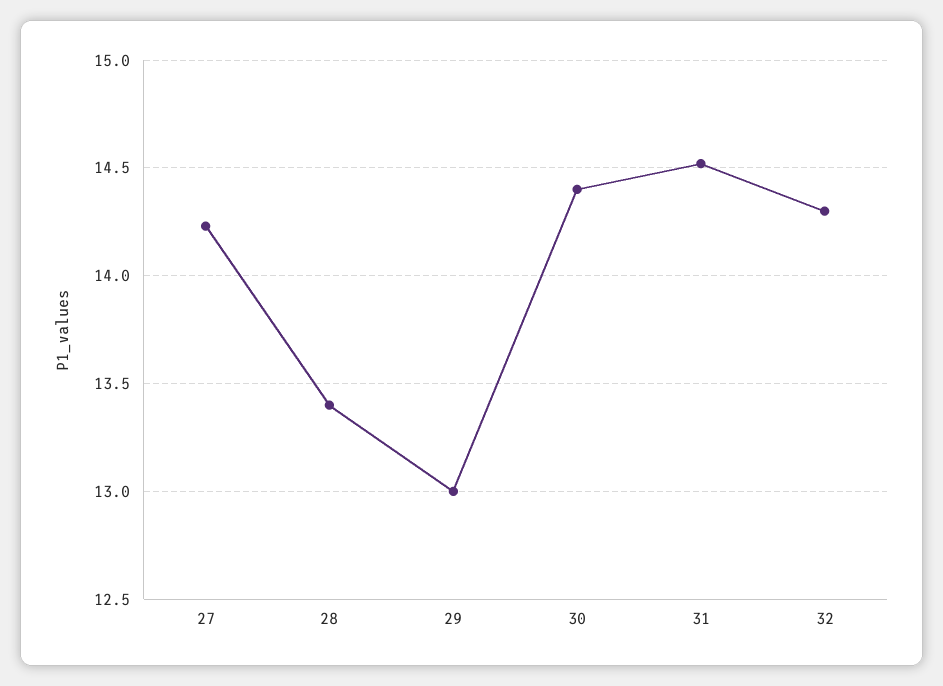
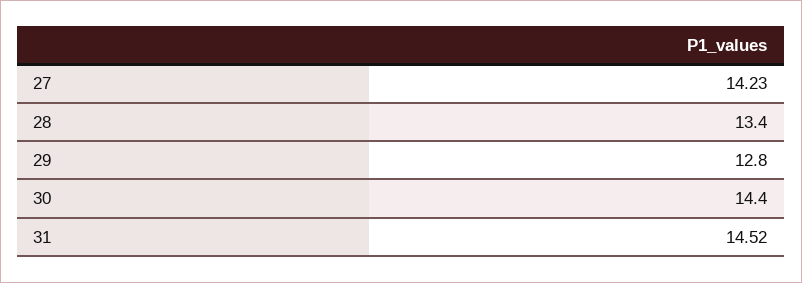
29: 13 -> 12.8
32: 14.3 -> none

